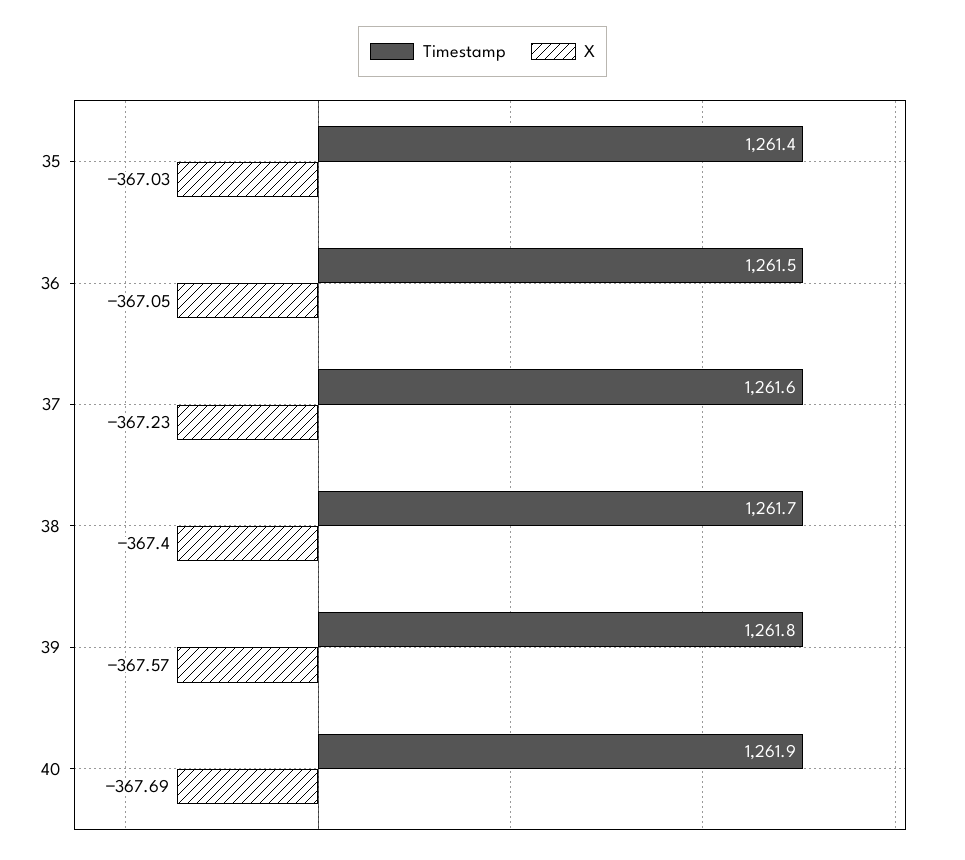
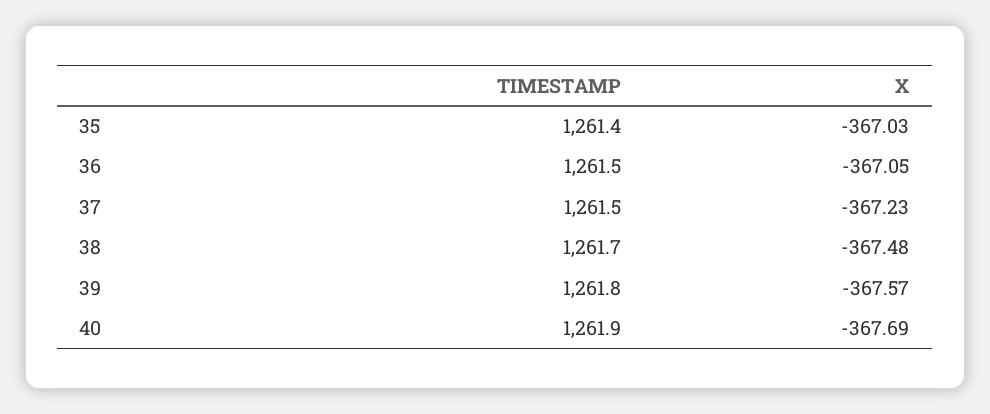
Timestamp, 37: 1261.6 -> 1261.5
X, 38: -367.4 -> -367.48

